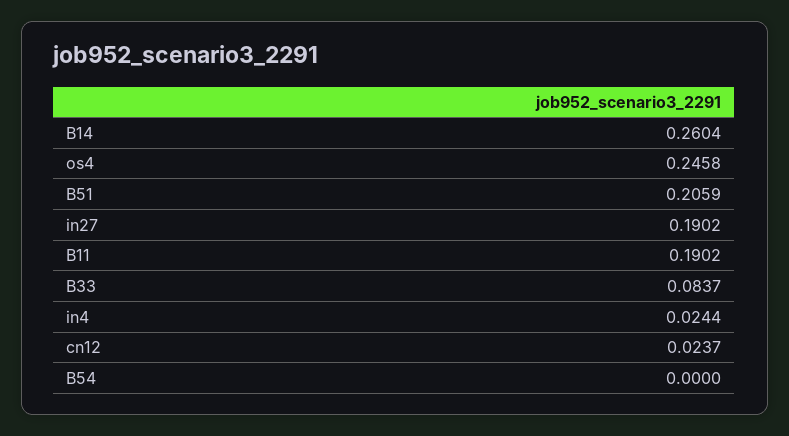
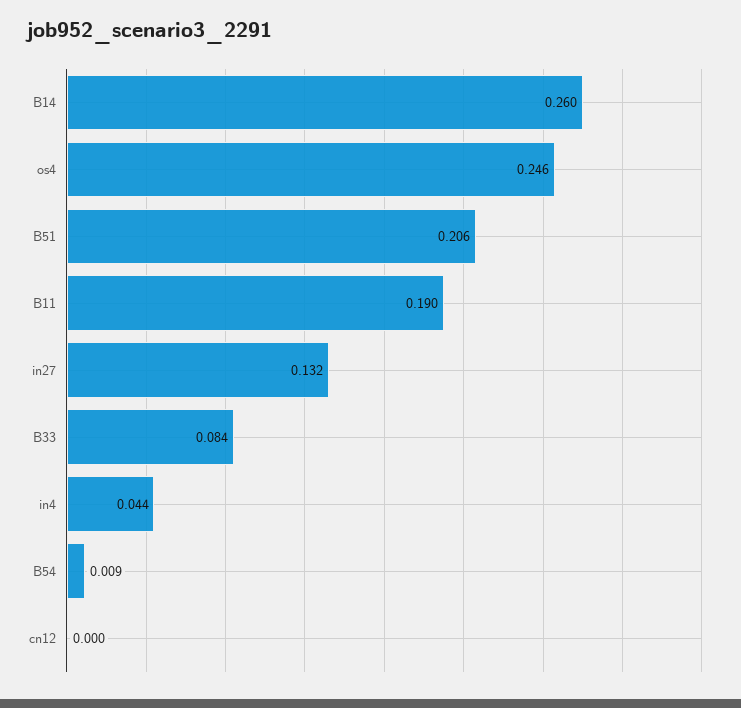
in27: 0.1902 -> 0.132
in4: 0.0244 -> 0.044
cn12: 0.0237 -> 0
B54: 0 -> 0.009

